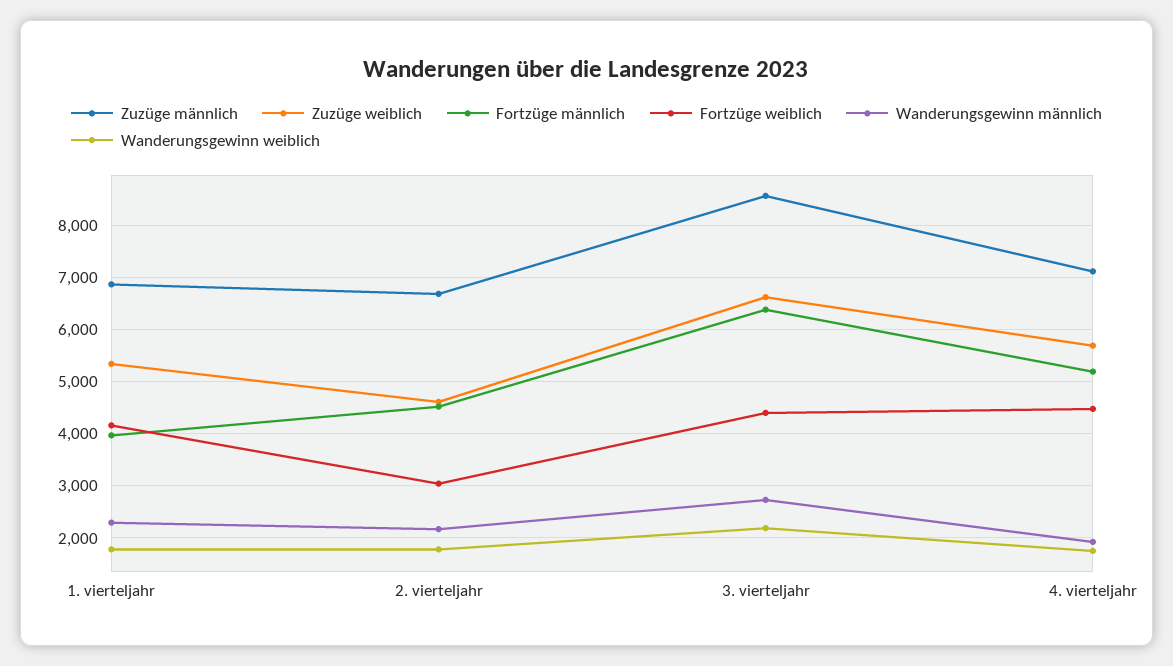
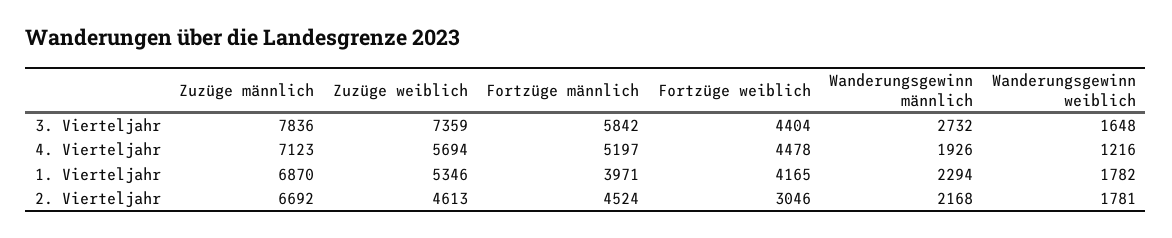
Zuzüge männlich, 3. vierteljahr: 8600 -> 7836
Zuzüge weiblich, 3. vierteljahr: 6600 -> 7359
Fortzüge männlich, 3. vierteljahr: 6400 -> 5842
Wanderungsgewinn weiblich, 3. vierteljahr: 2200 -> 1648
Wanderungsgewinn weiblich, 4. vierteljahr: 1800 -> 1216

